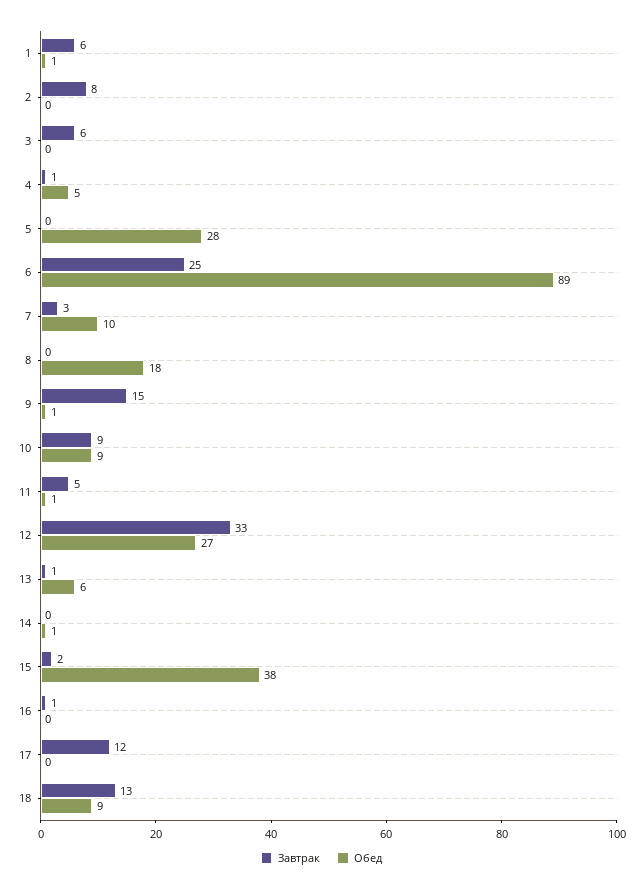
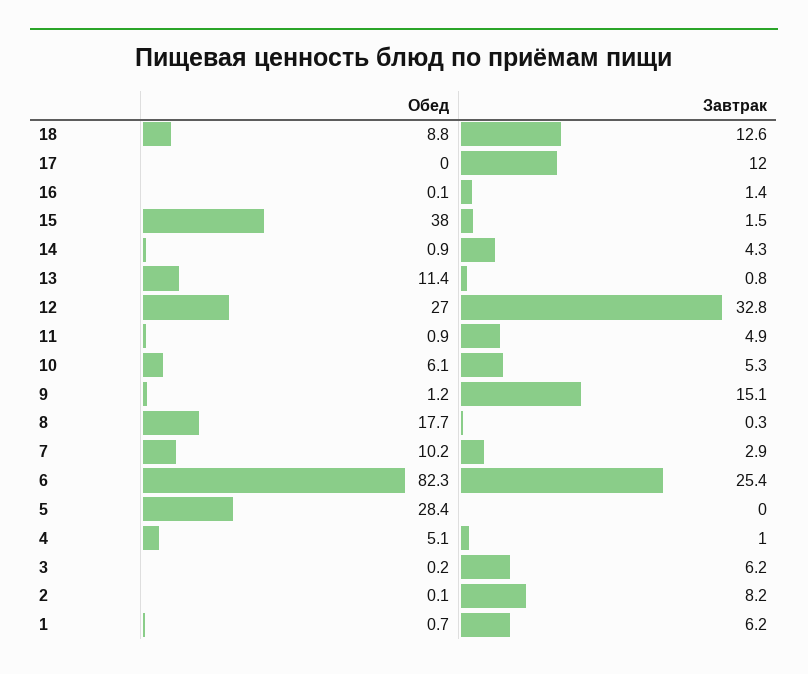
Обед, 6: 89 -> 82.3
Завтрак, 10: 9 -> 5.3
Обед, 10: 9 -> 6.1
Обед, 13: 6 -> 11.4
Завтрак, 14: 0 -> 4.3

